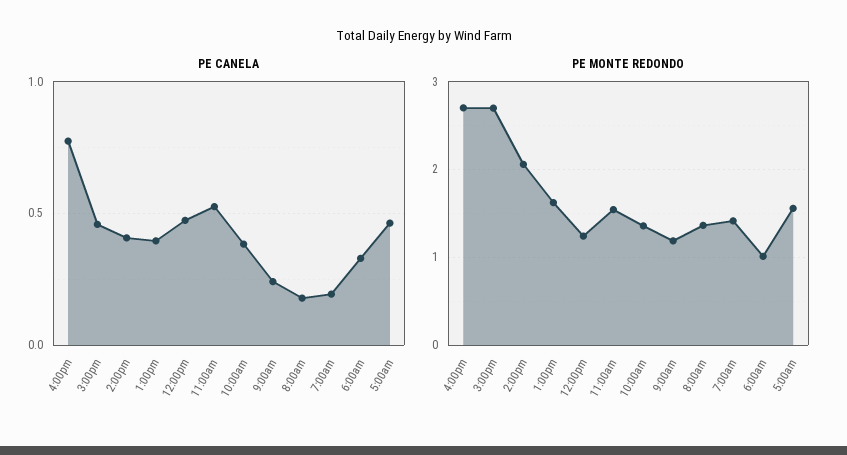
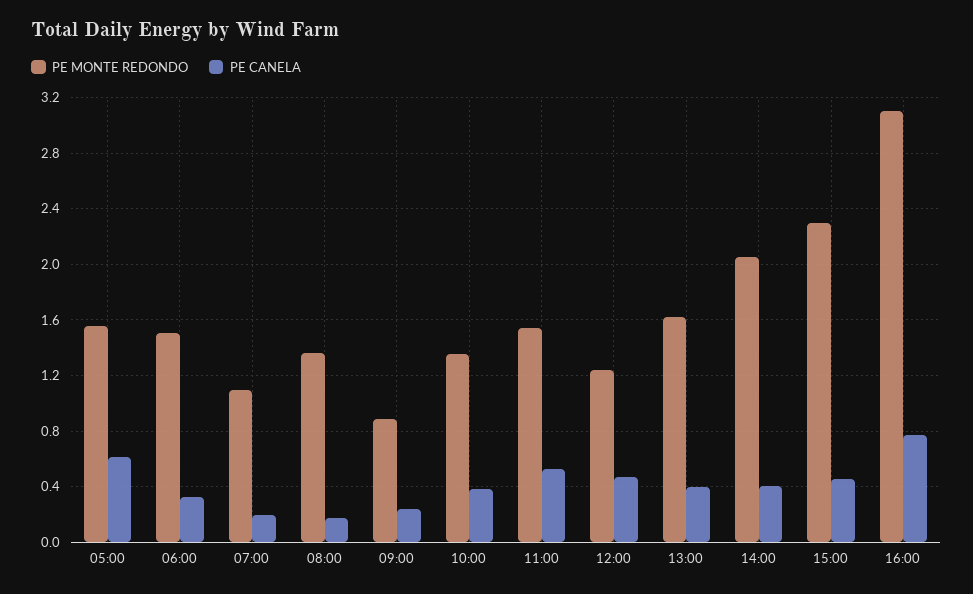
PE CANELA, 5:00am: 0.45 -> 0.6
PE MONTE REDONDO, 4:00pm: 2.7 -> 3.1
PE MONTE REDONDO, 3:00pm: 2.7 -> 2.3
PE MONTE REDONDO, 9:00am: 1.2 -> 0.9
PE MONTE REDONDO, 7:00am: 1.4 -> 1.1
PE MONTE REDONDO, 6:00am: 1 -> 1.5

